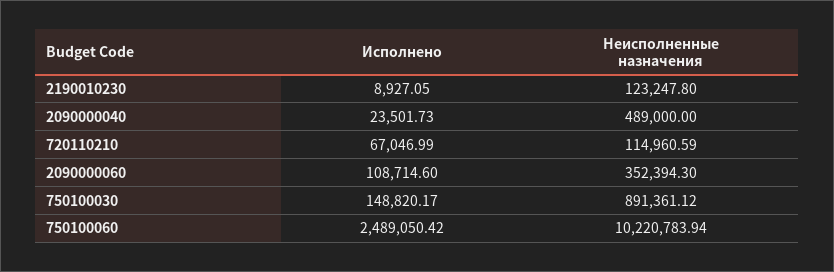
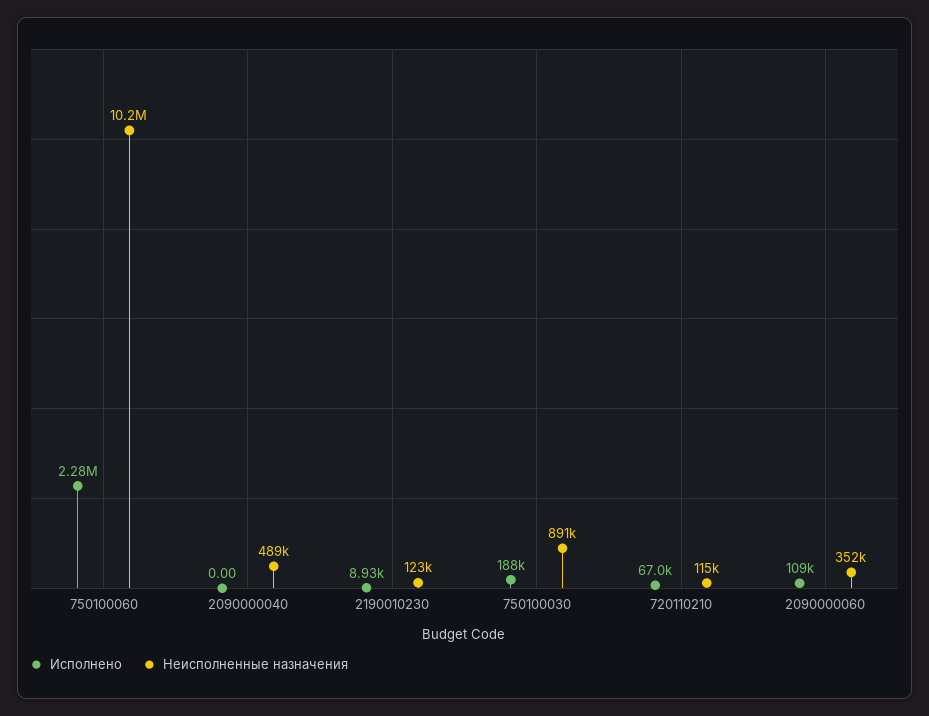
Исполнено, 2090000040: 23501.73 -> 0
Исполнено, 750100030: 148820.17 -> 188000
Исполнено, 750100060: 2489050.42 -> 2280000

